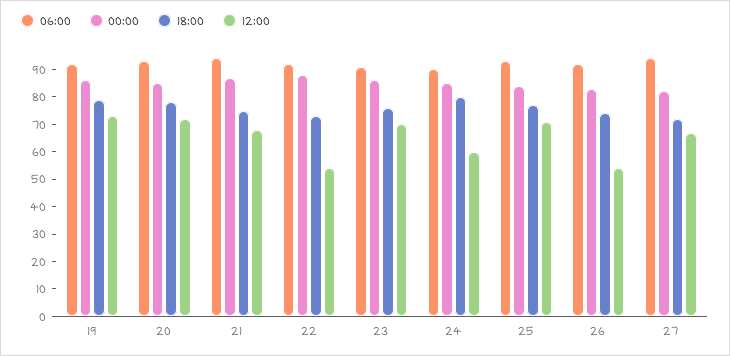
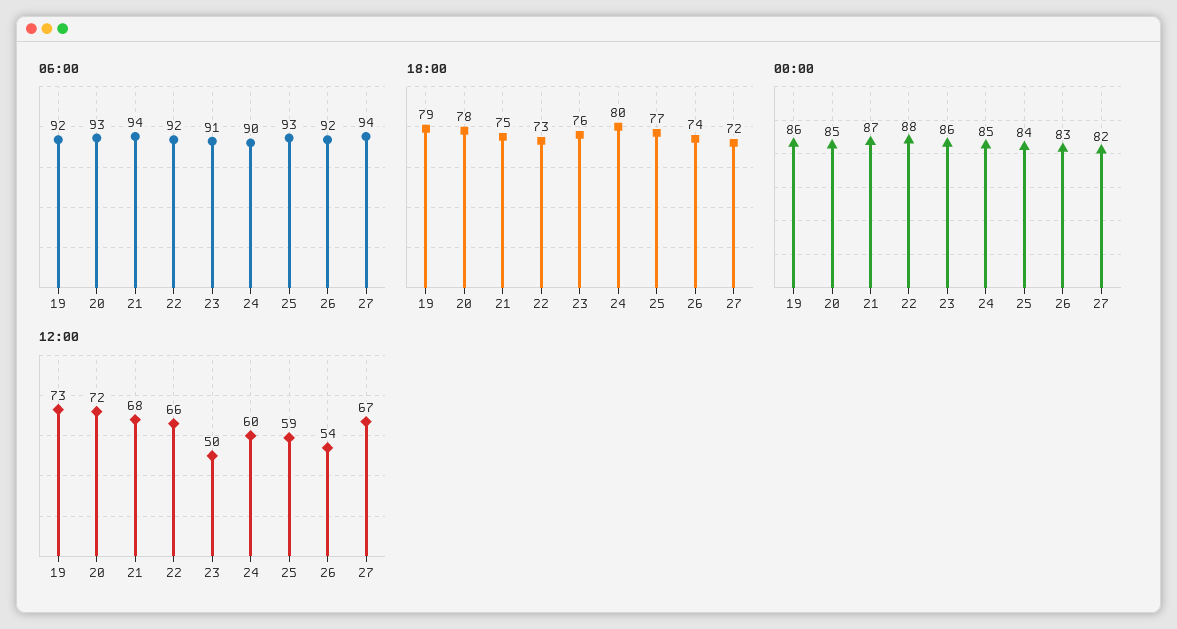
12:00, 22: 55 -> 66
12:00, 23: 70 -> 50
12:00, 25: 70 -> 59

